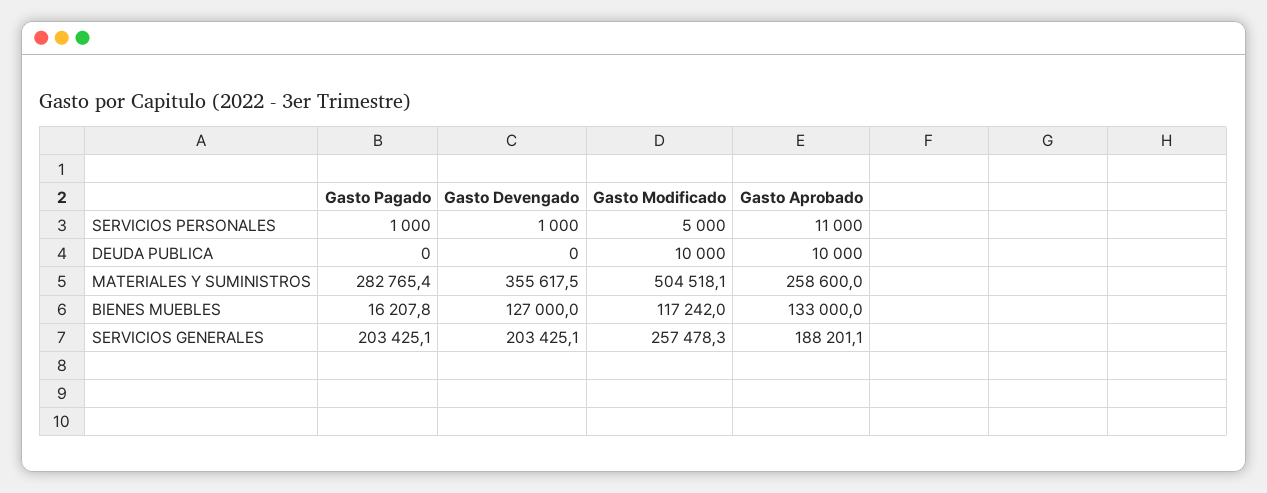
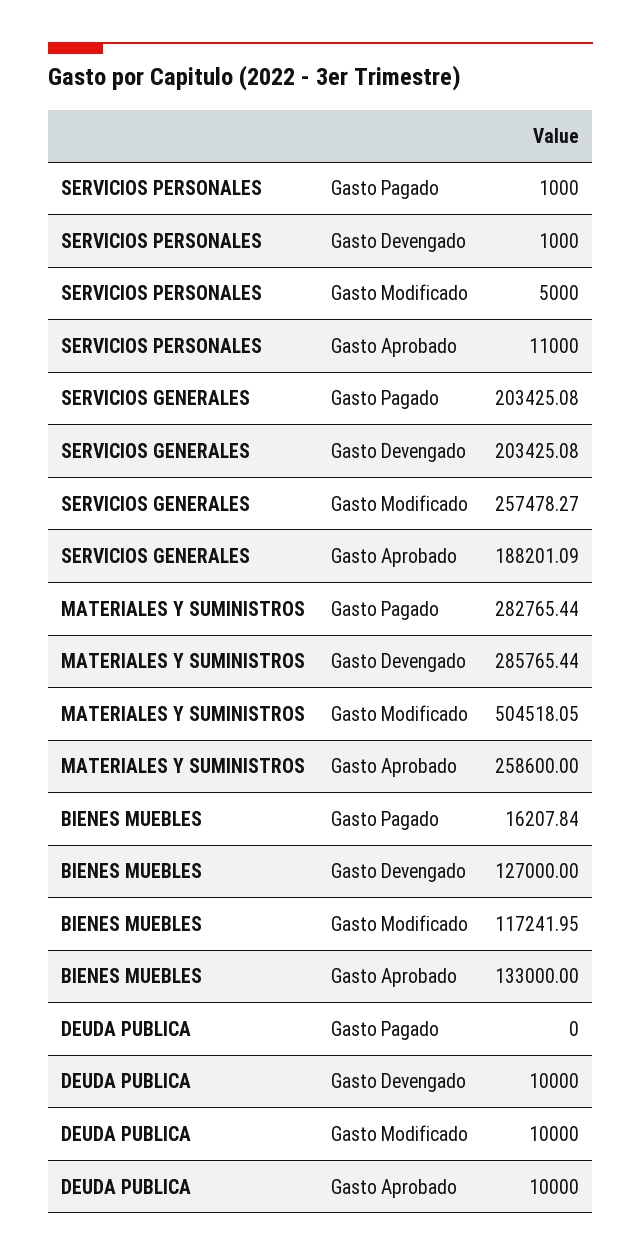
Gasto Devengado, DEUDA PUBLICA: 0 -> 10000
Gasto Devengado, MATERIALES Y SUMINISTROS: 355617.5 -> 285765.44

